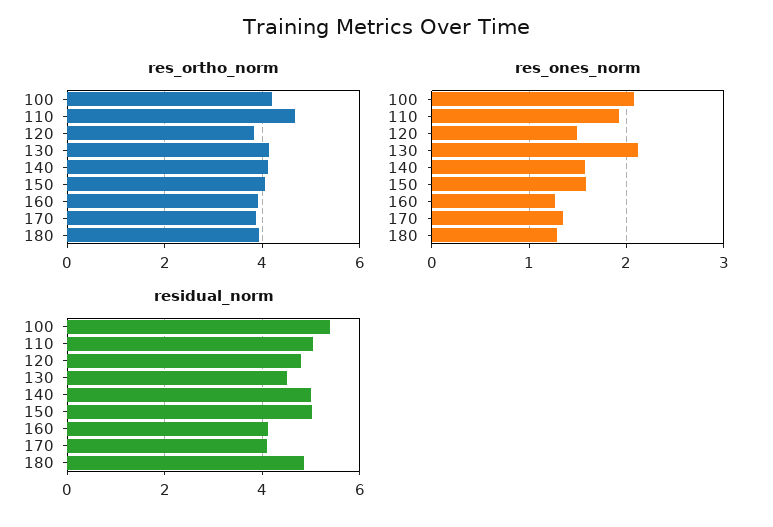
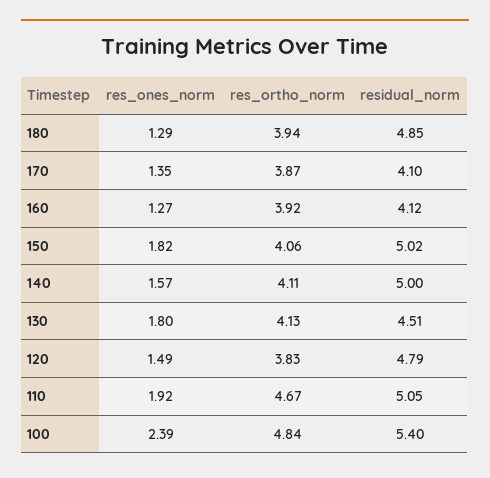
res_ortho_norm, 100: 4.2 -> 4.84
res_ones_norm, 100: 2.1 -> 2.39
res_ones_norm, 130: 2.1 -> 1.8
res_ones_norm, 150: 1.6 -> 1.82

